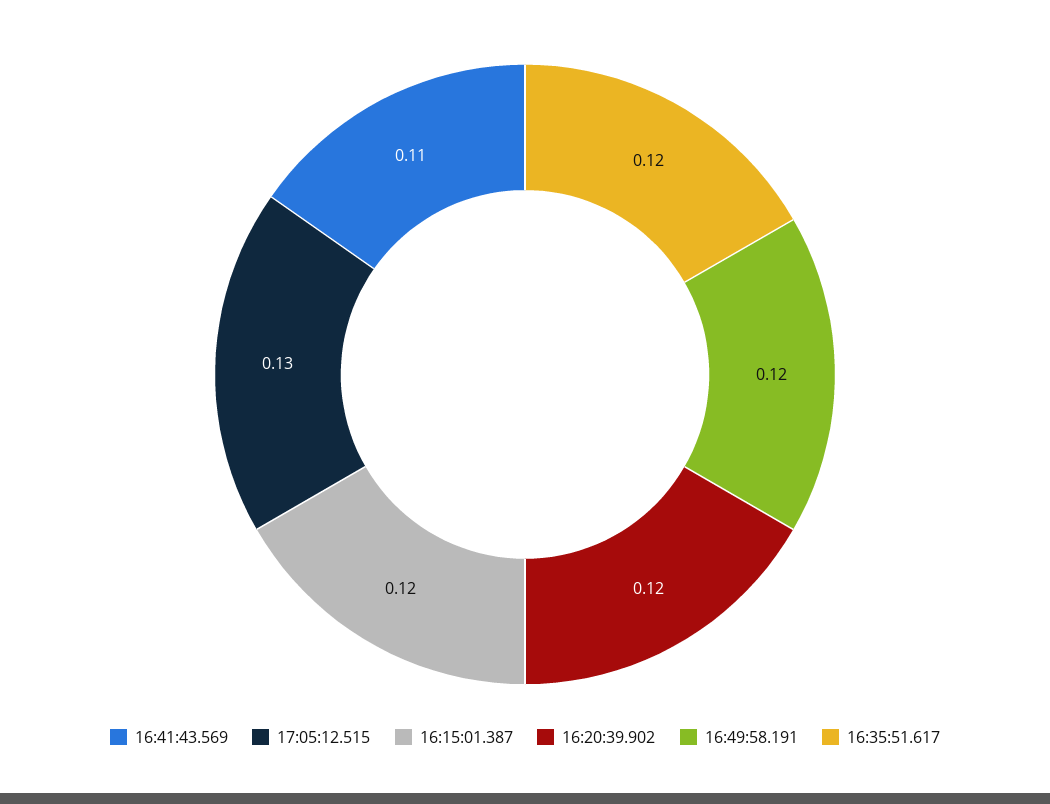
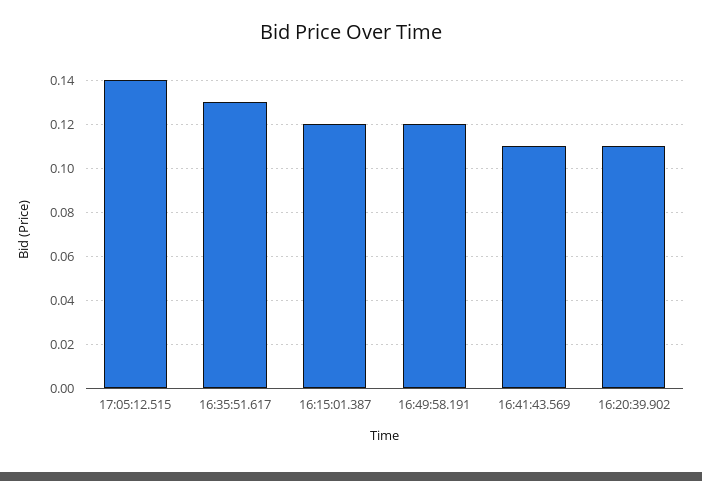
17:05:12.515: 0.13 -> 0.14
16:20:39.902: 0.12 -> 0.11
16:35:51.617: 0.12 -> 0.13

